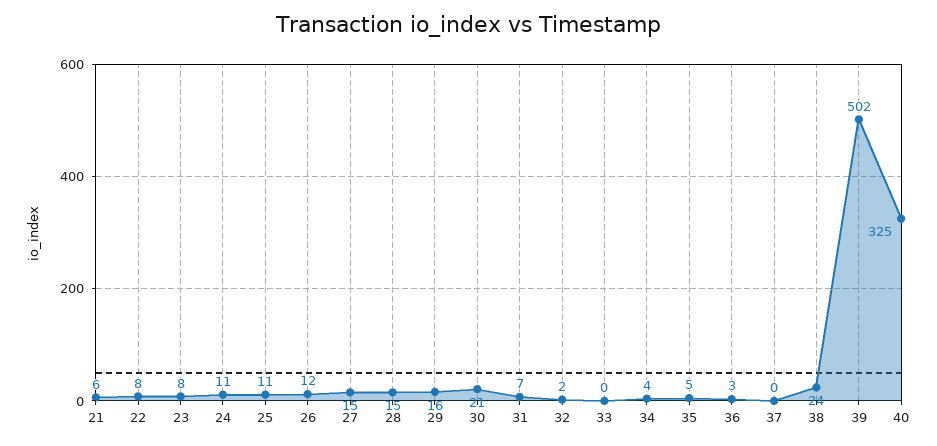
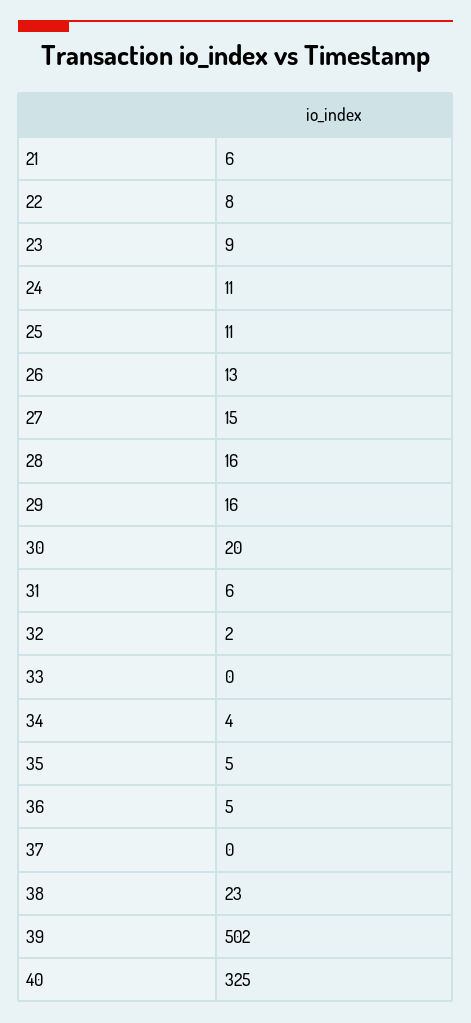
23: 8 -> 9
26: 12 -> 13
28: 15 -> 16
30: 21 -> 20
31: 7 -> 6
36: 3 -> 5
38: 24 -> 23

